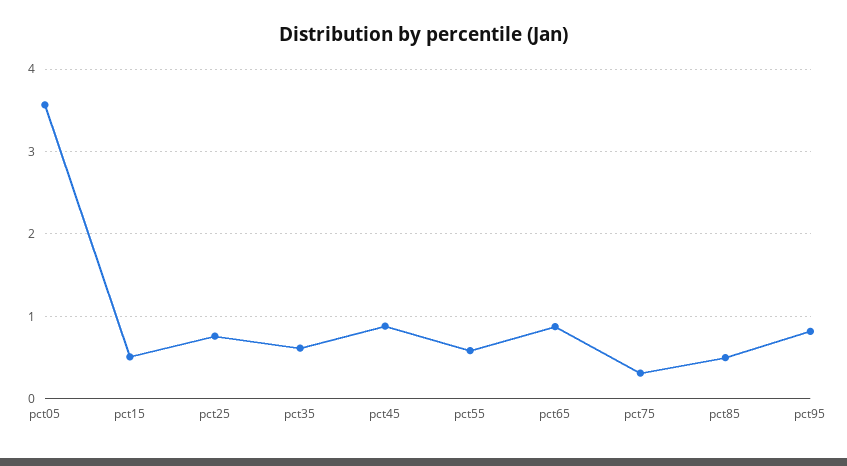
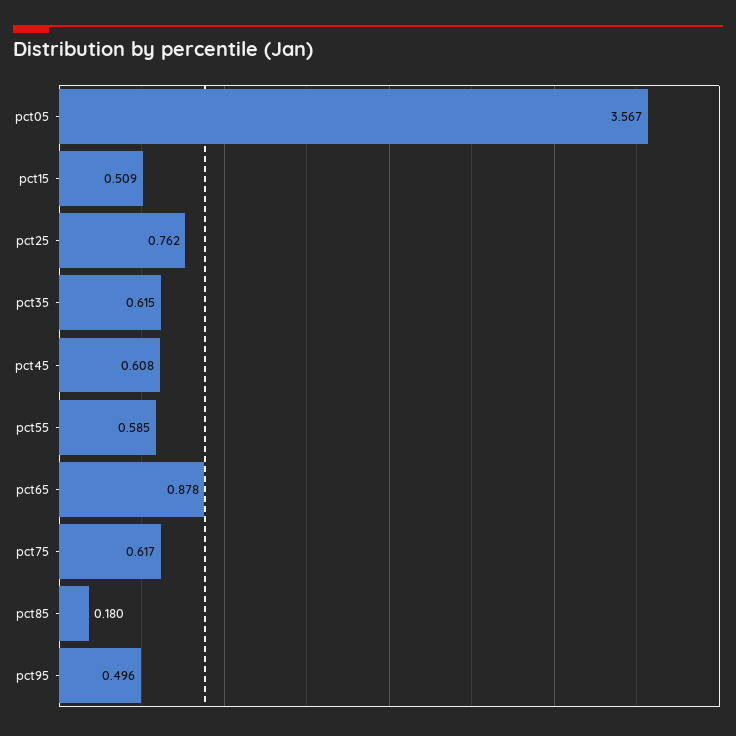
pct45: 0.9 -> 0.608
pct75: 0.3 -> 0.617
pct85: 0.5 -> 0.18
pct95: 0.8 -> 0.496

